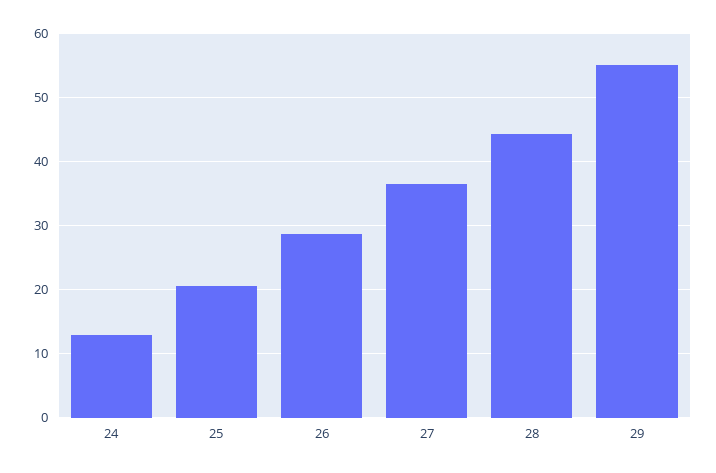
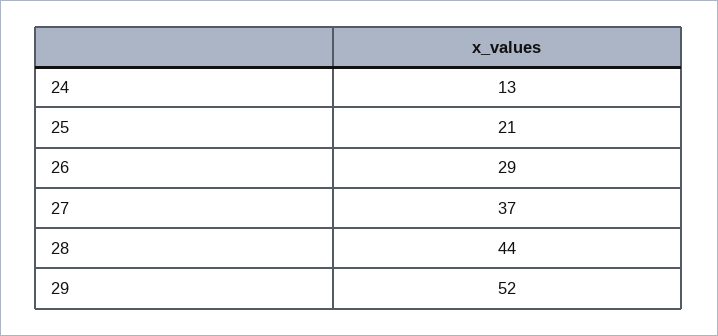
29: 55 -> 52

